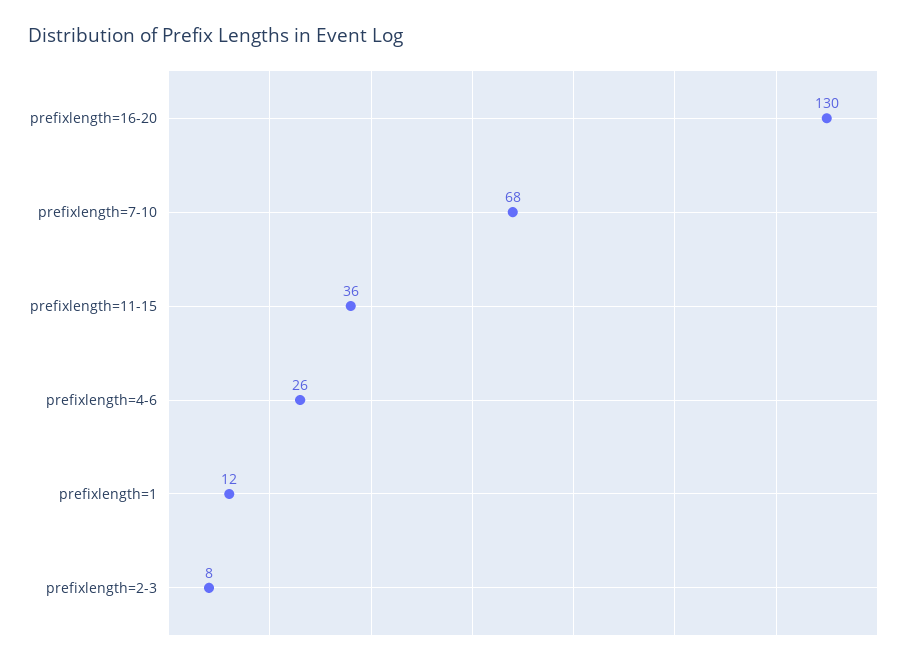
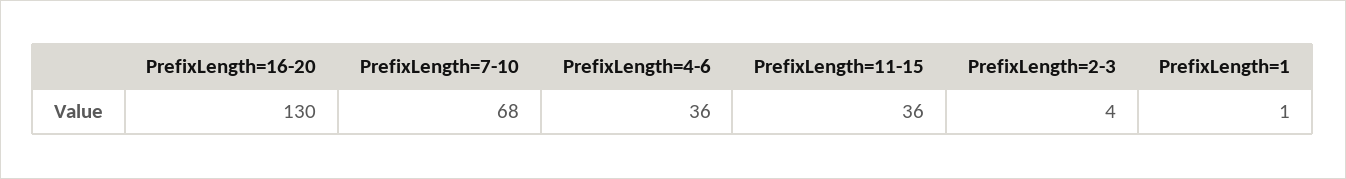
prefixlength=4-6: 26 -> 36
prefixlength=1: 12 -> 1
prefixlength=2-3: 8 -> 4

